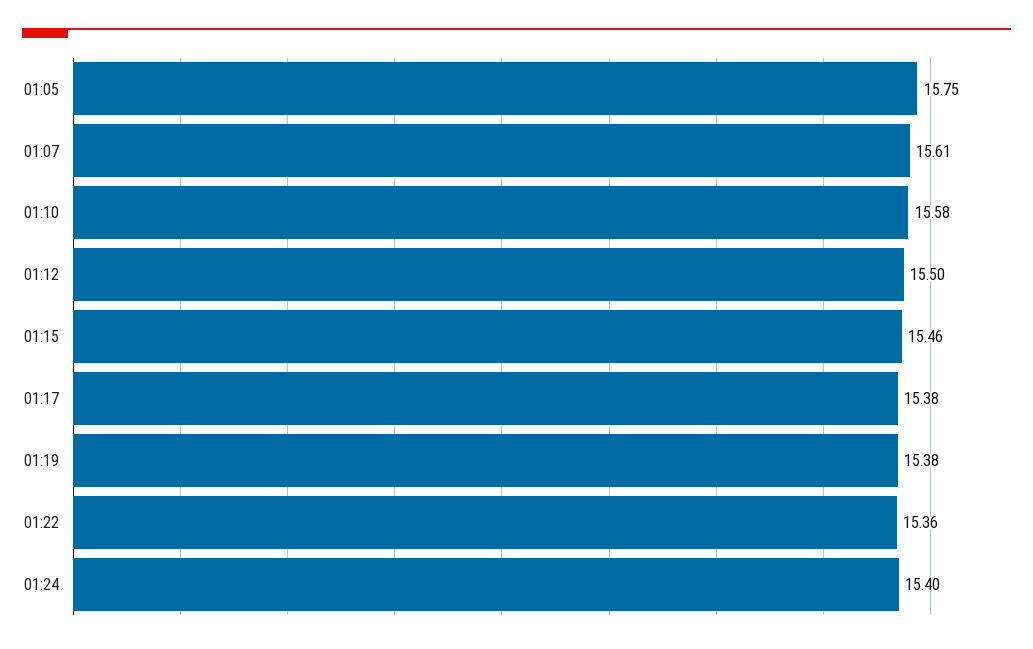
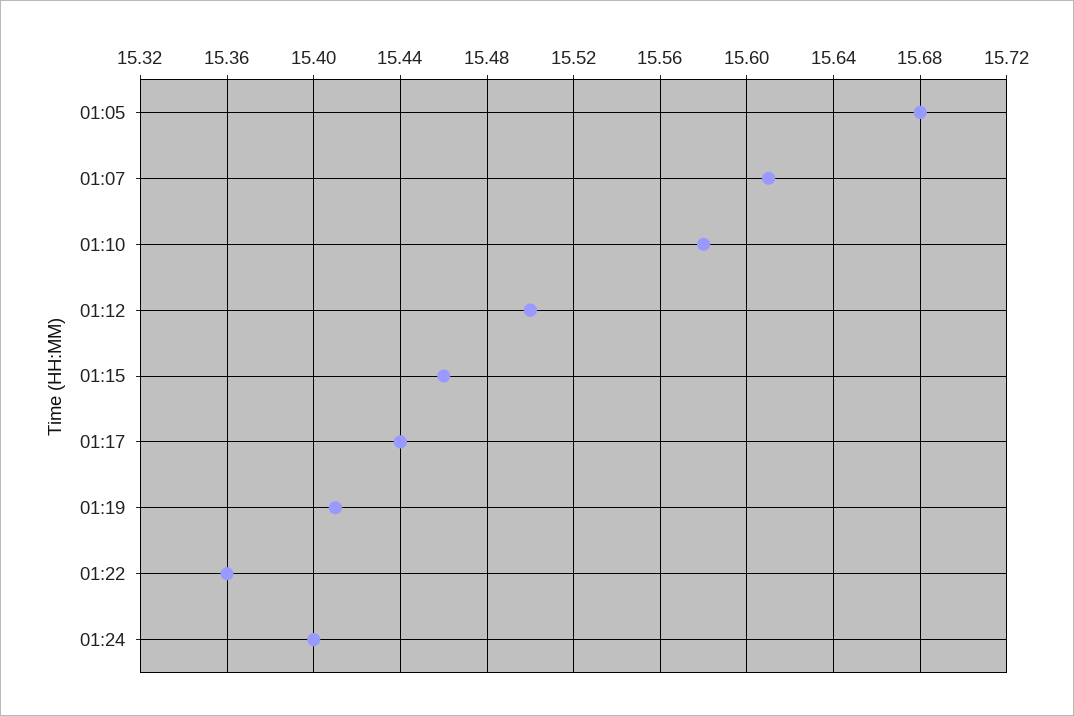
01:05: 15.75 -> 15.68
01:17: 15.38 -> 15.44
01:19: 15.38 -> 15.41

